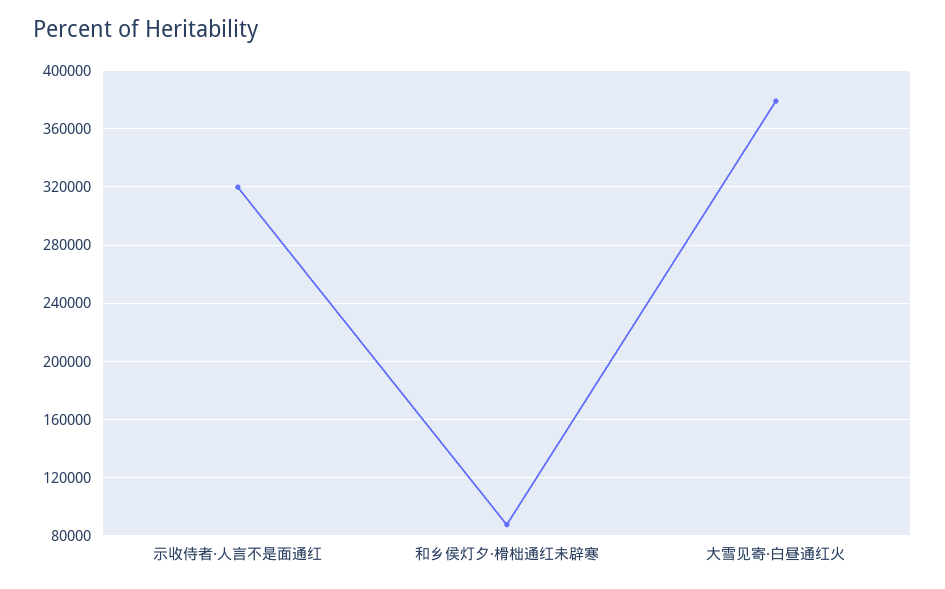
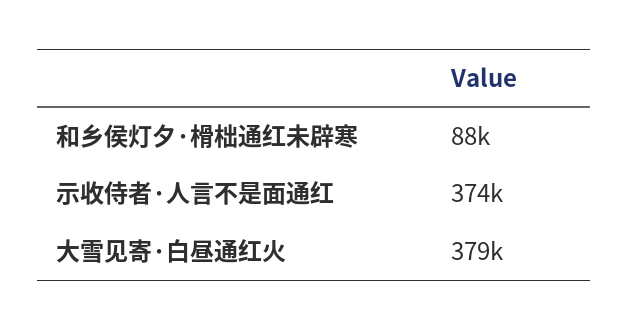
示收侍者·人言不是面通红: 320000 -> 374000

